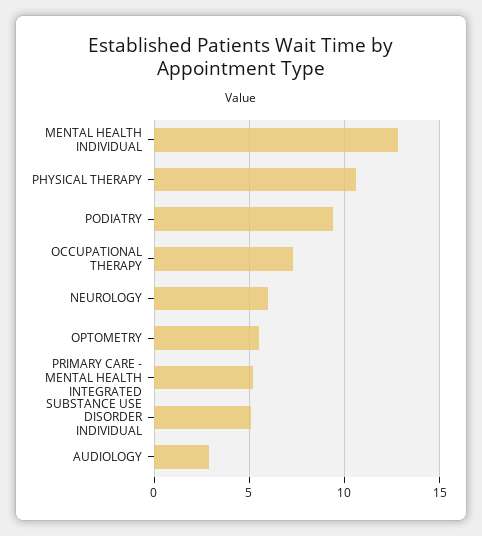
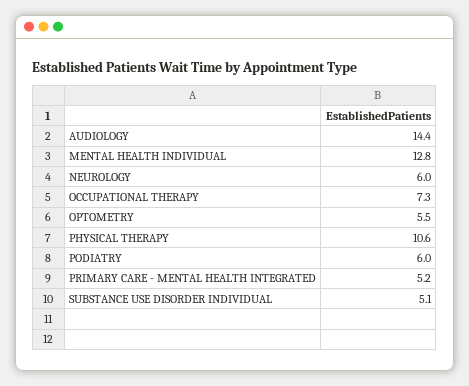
PODIATRY: 9.5 -> 6
AUDIOLOGY: 3 -> 14.4

